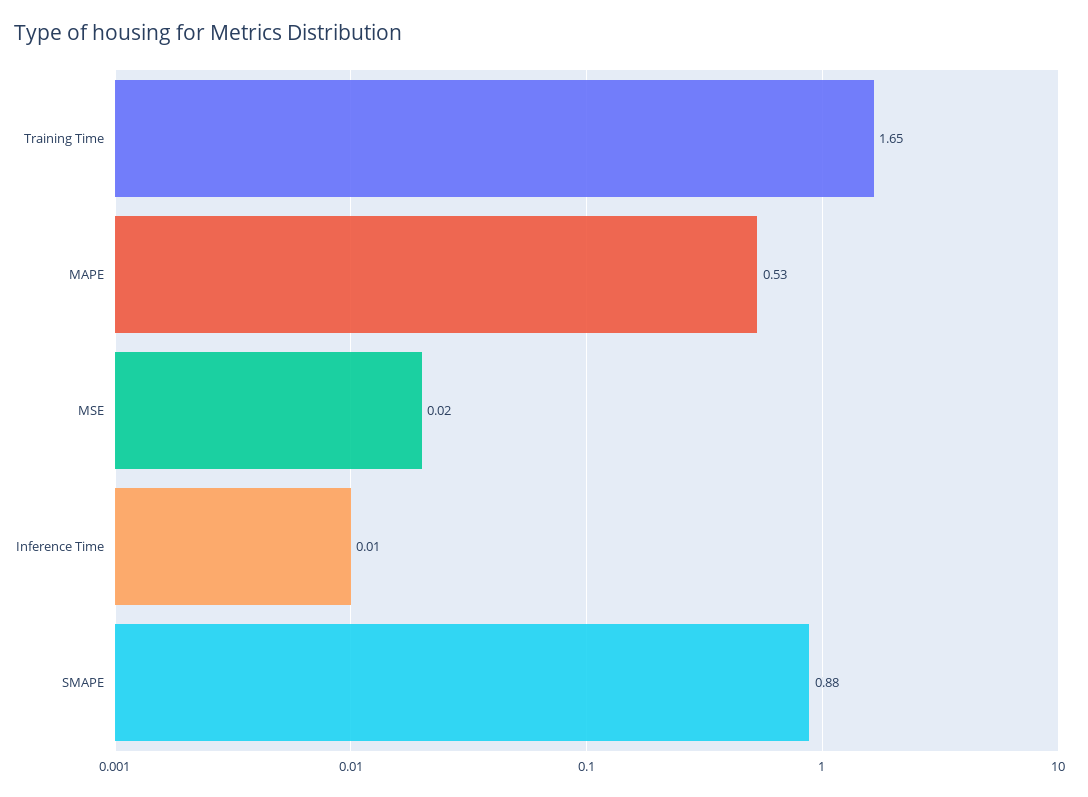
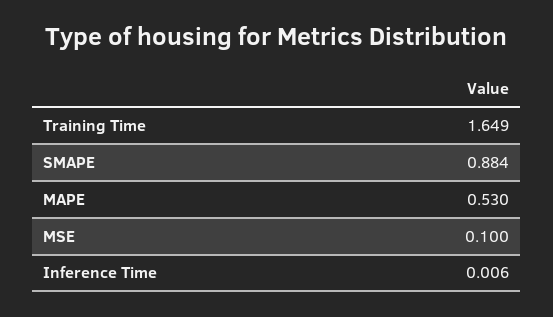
MSE: 0.02 -> 0.1

